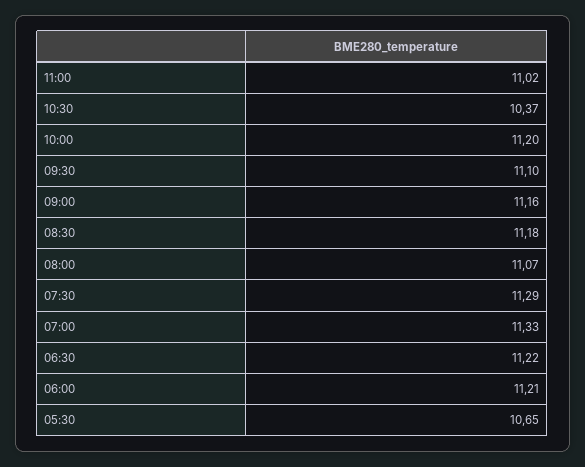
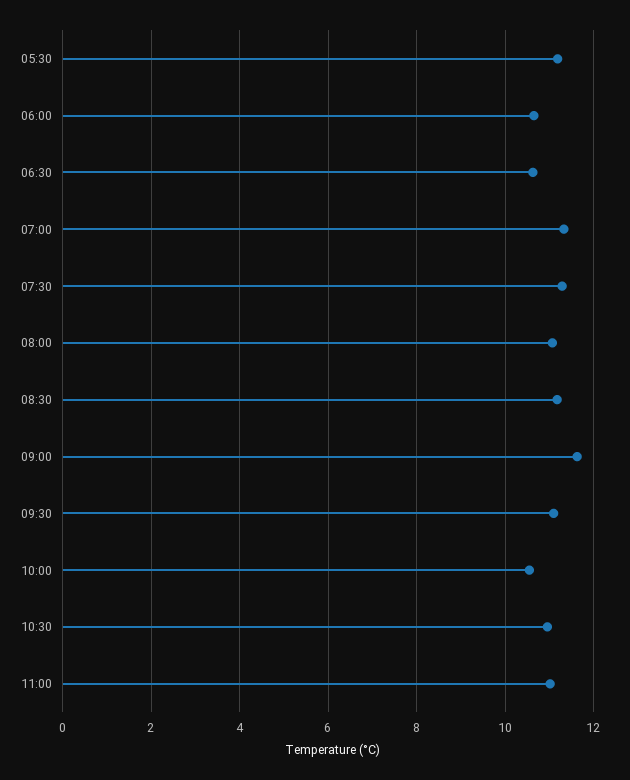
10:30: 10.37 -> 11
10:00: 11.2 -> 10.6
09:00: 11.16 -> 11.6
06:30: 11.22 -> 10.6
06:00: 11.21 -> 10.6
05:30: 10.65 -> 11.2

